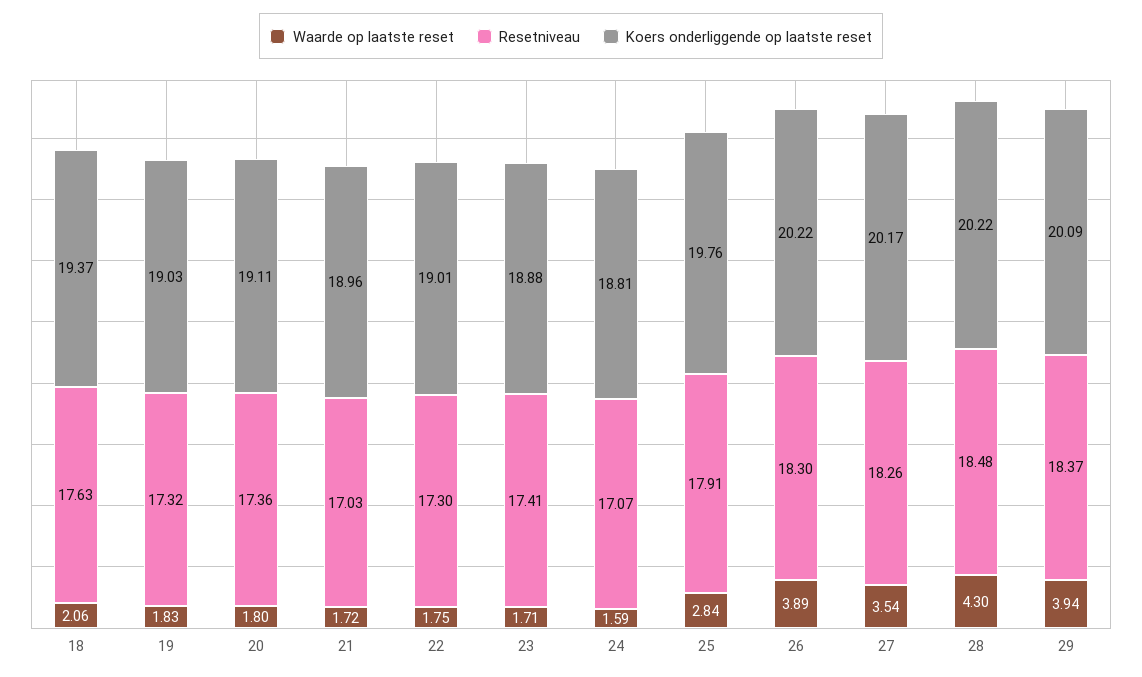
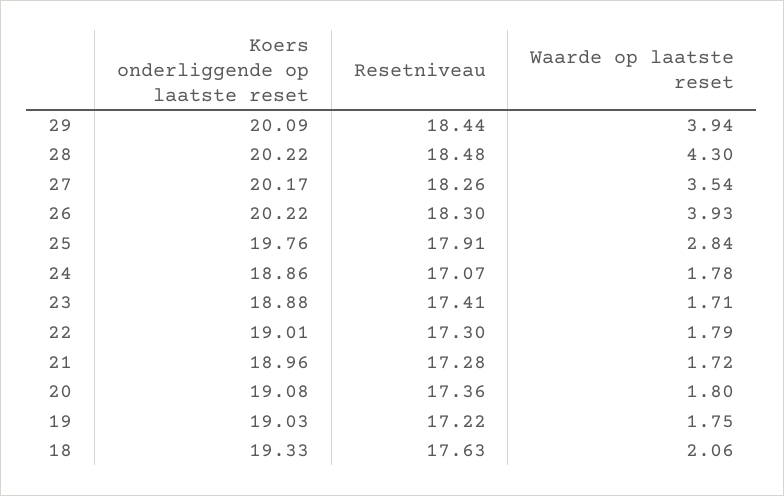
Koers onderliggende op laatste reset, 18: 19.37 -> 19.33
Waarde op laatste reset, 19: 1.83 -> 1.75
Resetniveau, 19: 17.32 -> 17.22
Koers onderliggende op laatste reset, 20: 19.11 -> 19.08
Resetniveau, 21: 17.03 -> 17.28
Waarde op laatste reset, 22: 1.75 -> 1.79
Waarde op laatste reset, 24: 1.59 -> 1.78
Koers onderliggende op laatste reset, 24: 18.81 -> 18.86
Waarde op laatste reset, 26: 3.89 -> 3.93
Resetniveau, 29: 18.37 -> 18.44

